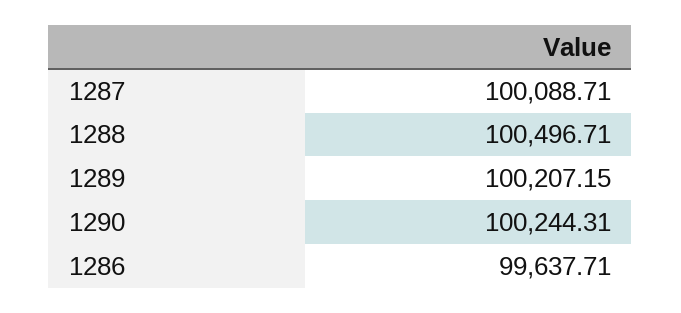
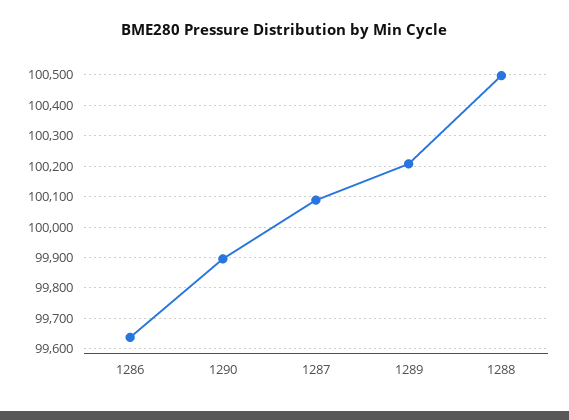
1290: 100244.31 -> 99900

